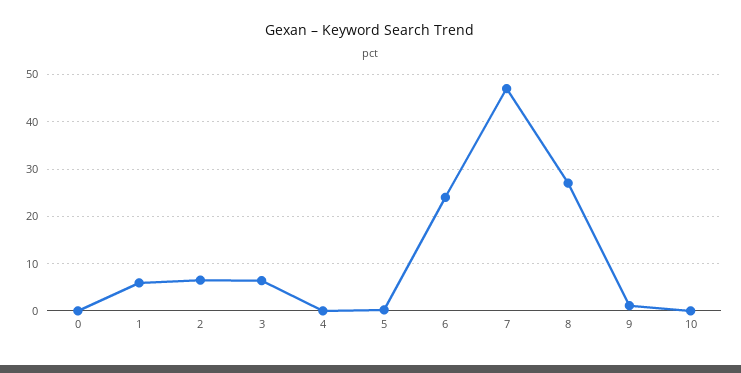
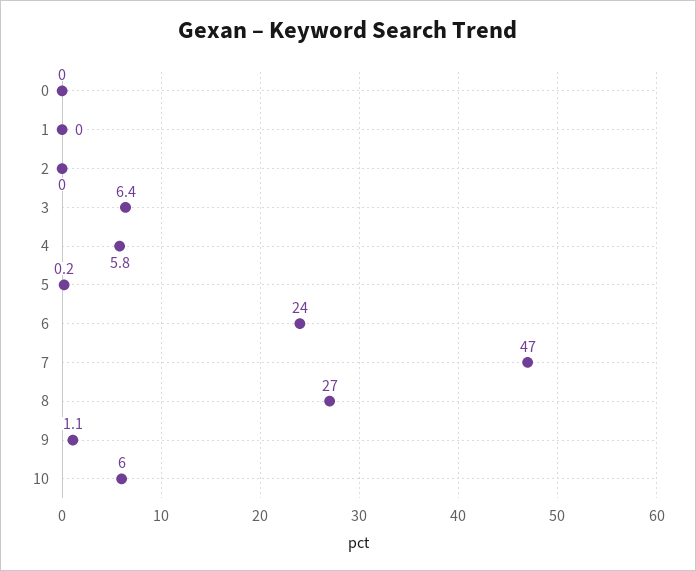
1: 6 -> 0
2: 6 -> 0
4: 0 -> 5.8
10: 0 -> 6

